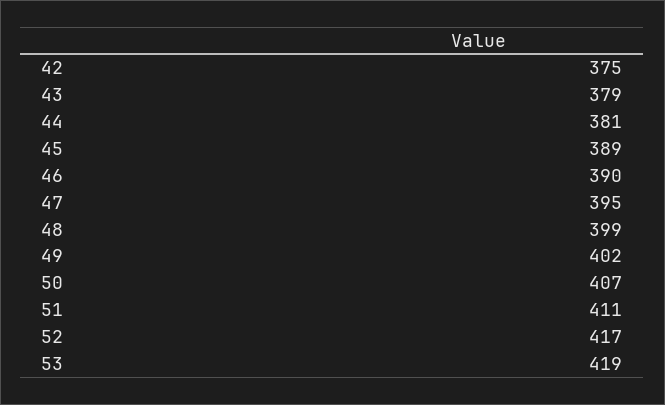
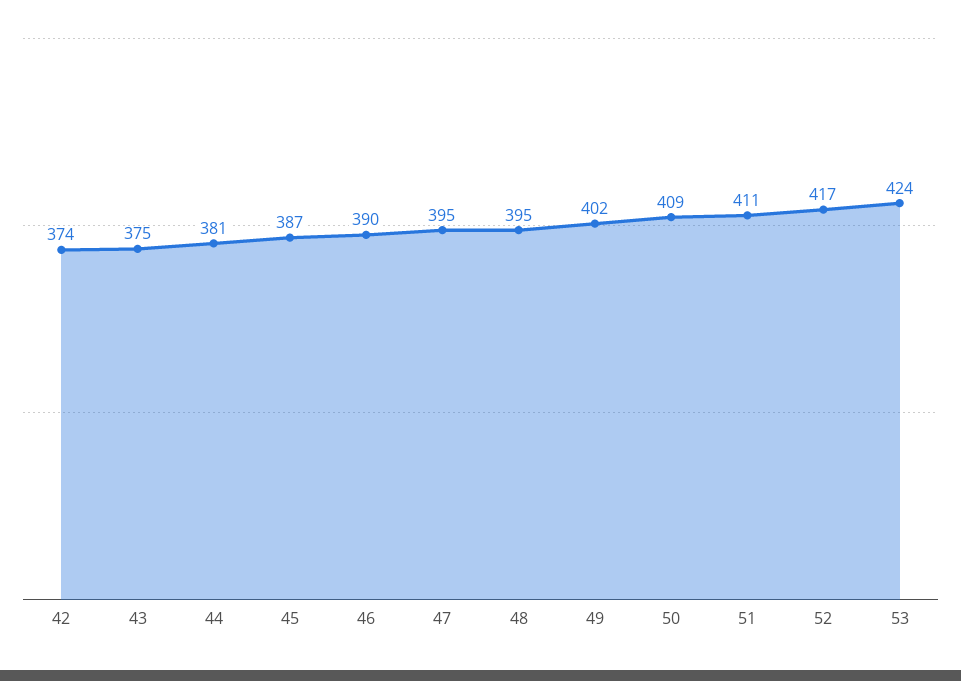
42: 375 -> 374
43: 379 -> 375
45: 389 -> 387
48: 399 -> 395
50: 407 -> 409
53: 419 -> 424

